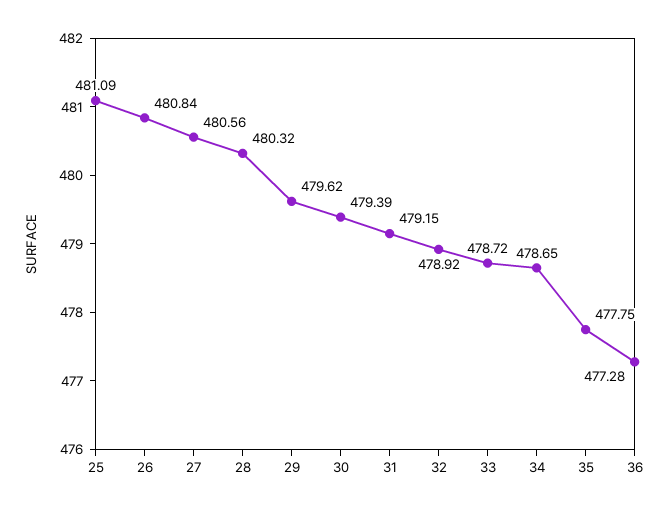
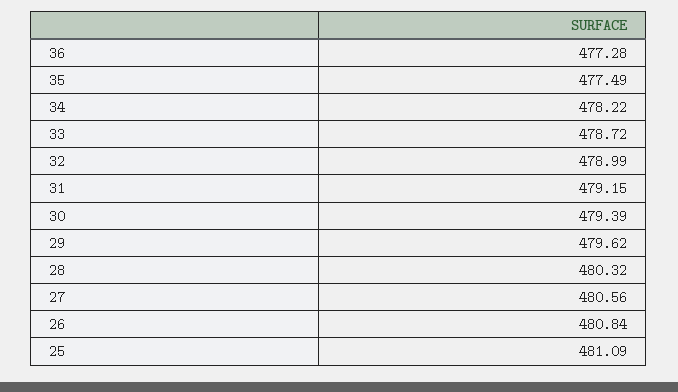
32: 478.92 -> 478.99
34: 478.65 -> 478.22
35: 477.75 -> 477.49

